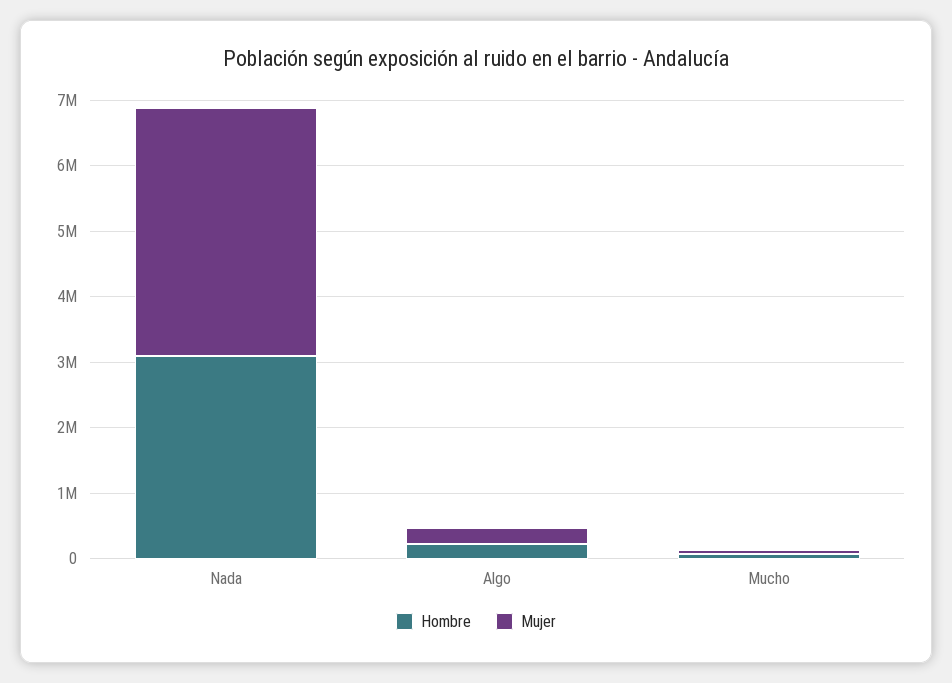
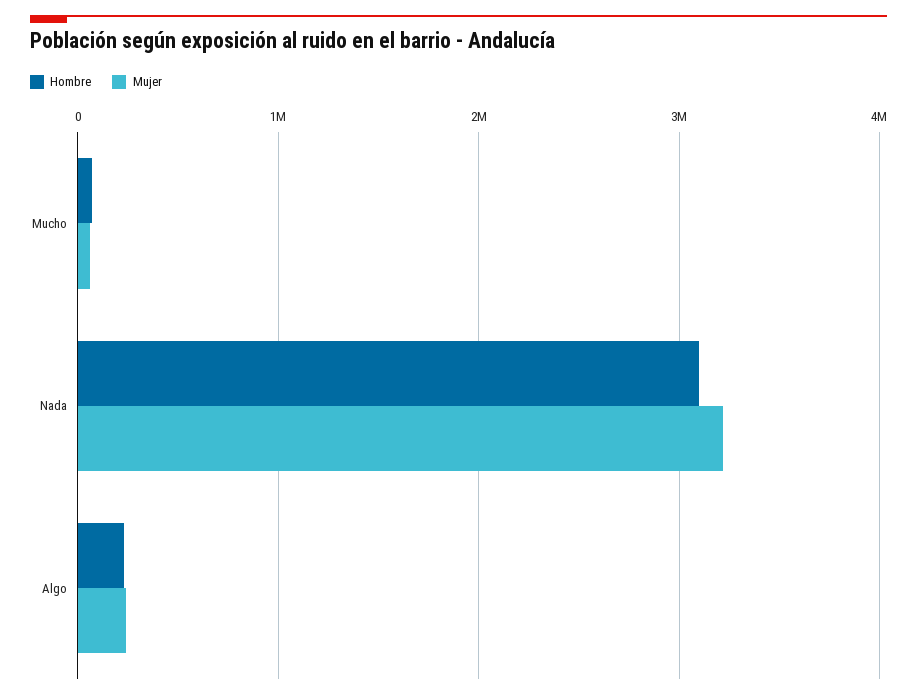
Mujer, Nada: 3800000 -> 3200000

